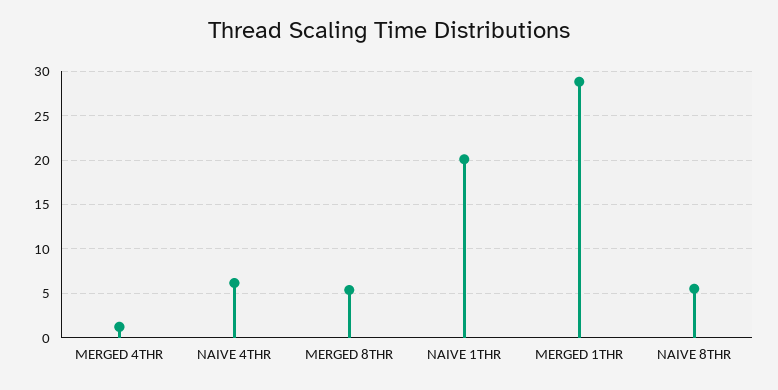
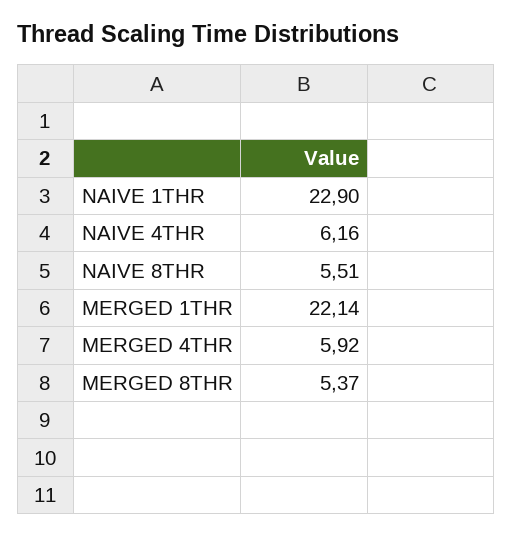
MERGED 4THR: 1 -> 5.92
NAIVE 1THR: 20 -> 22.9
MERGED 1THR: 29 -> 22.14

